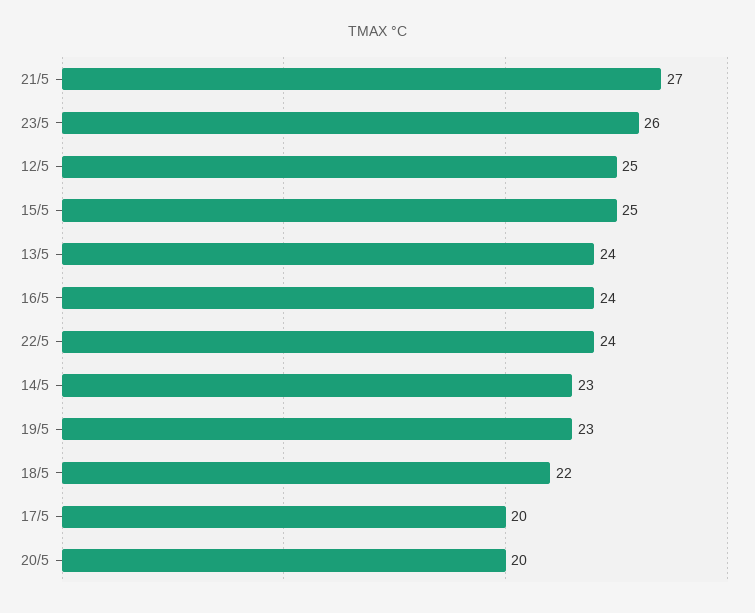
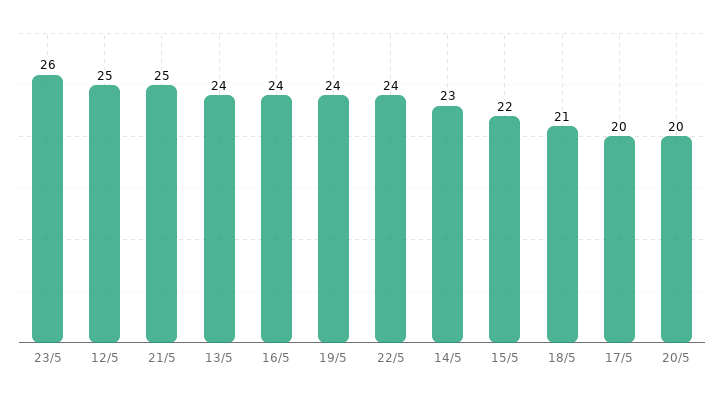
21/5: 27 -> 25
15/5: 25 -> 22
19/5: 23 -> 24
18/5: 22 -> 21

